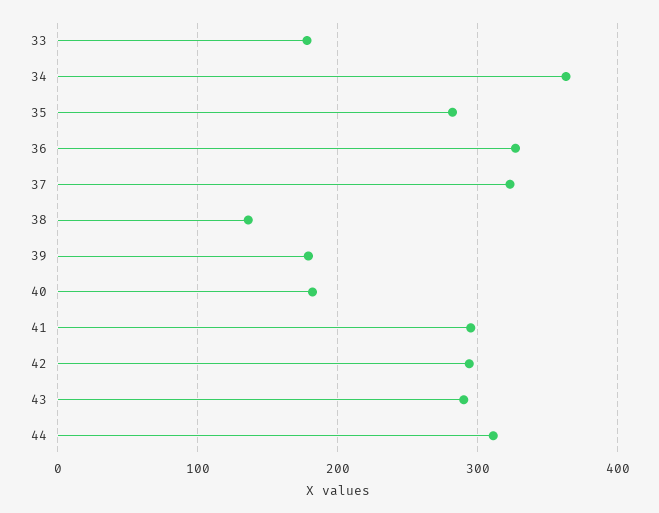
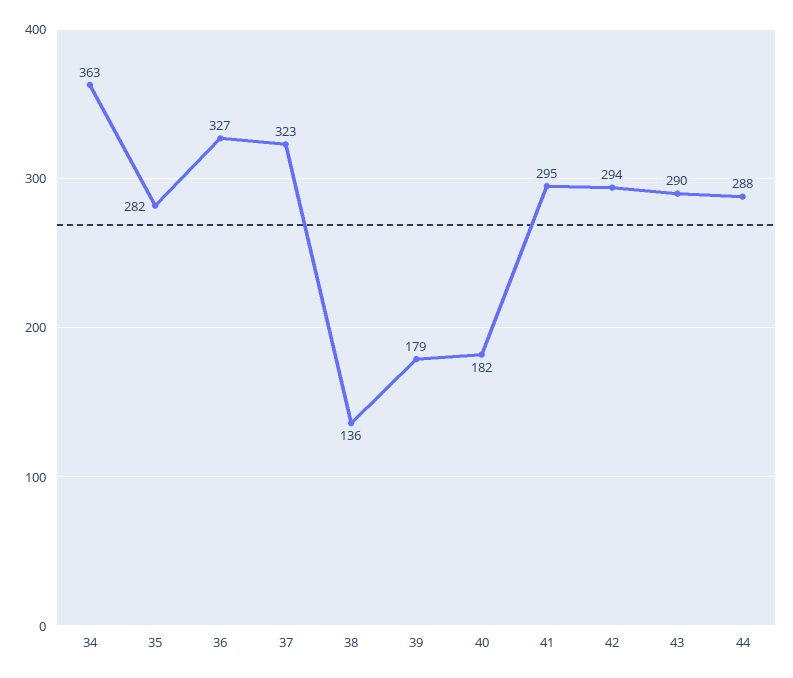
33: 180 -> none
44: 310 -> 288

